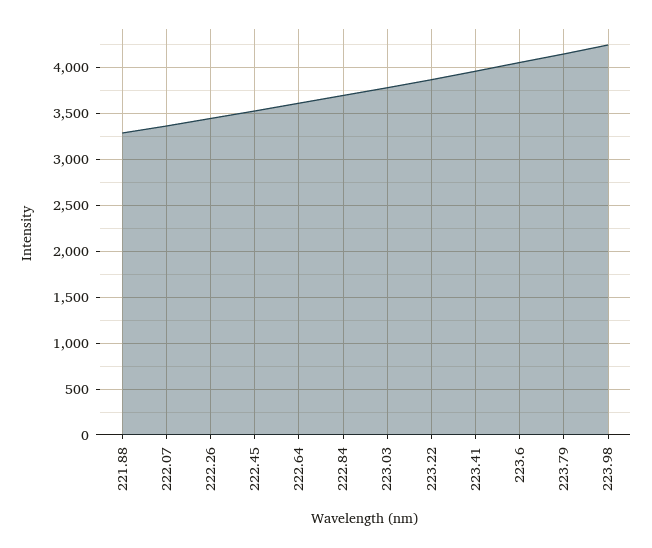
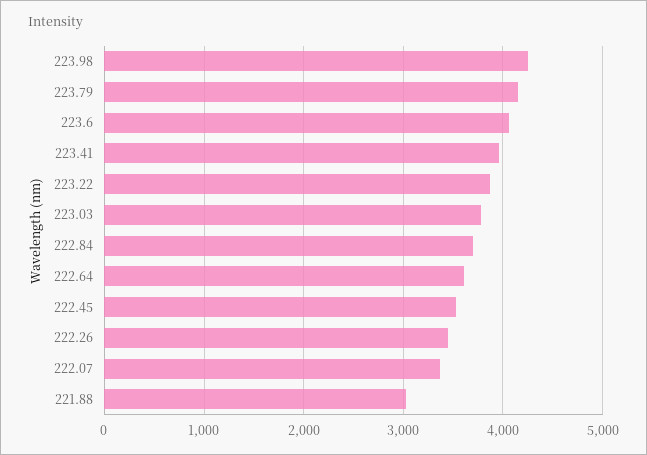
221.88: 3300 -> 3000

